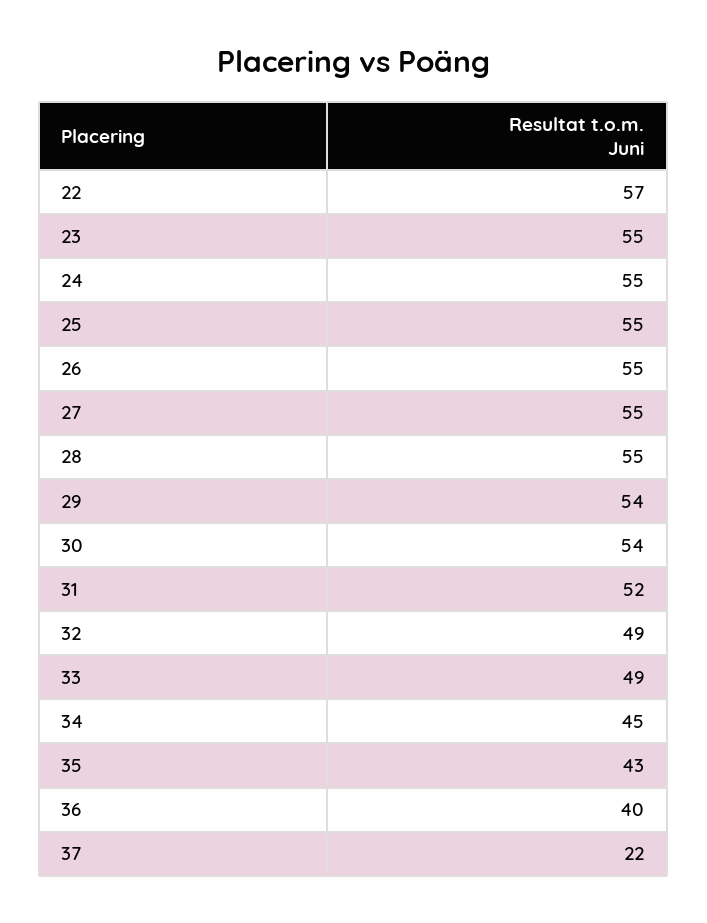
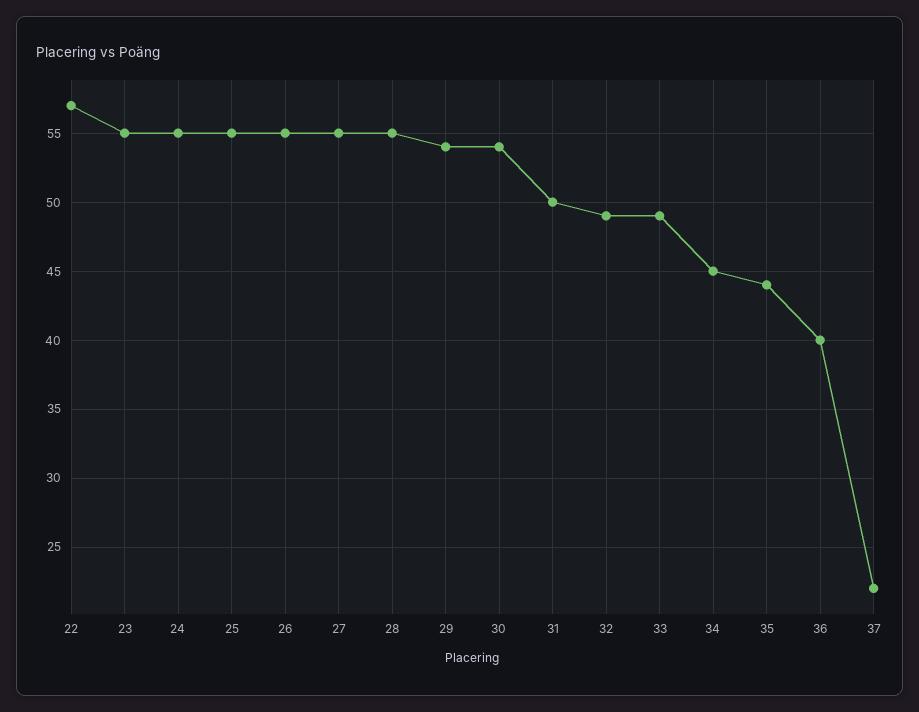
31: 52 -> 50
35: 43 -> 44

